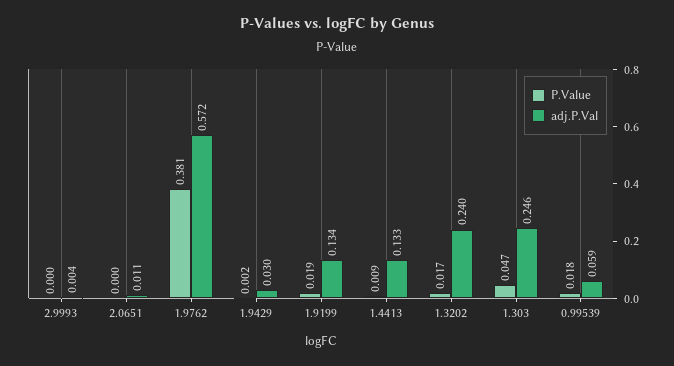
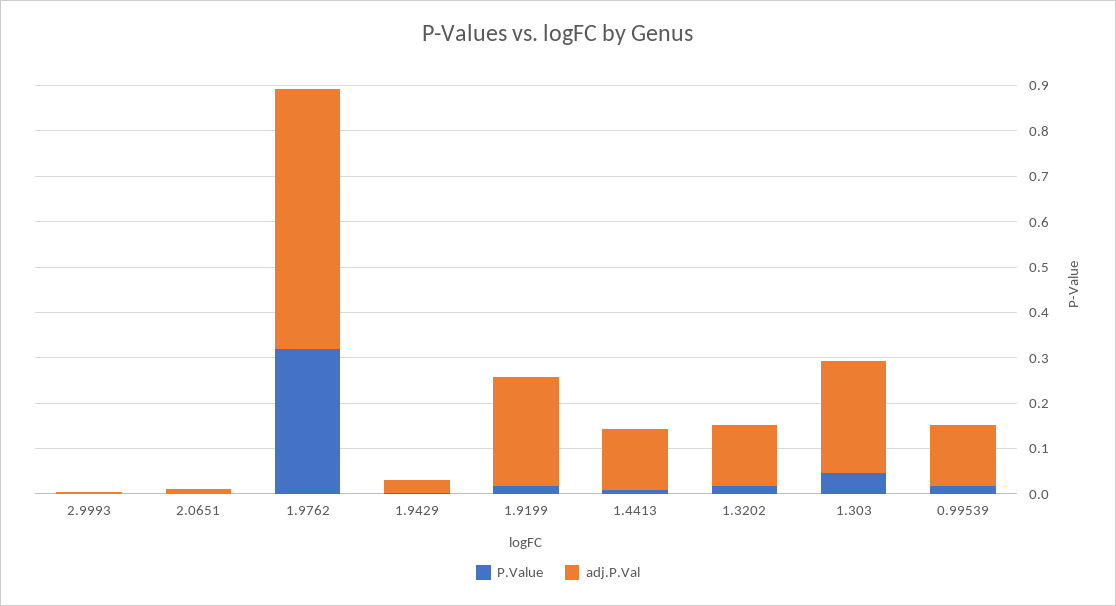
P.Value, 1.9762: 0.381 -> 0.32
adj.P.Val, 1.9199: 0.134 -> 0.24
adj.P.Val, 1.3202: 0.24 -> 0.14
adj.P.Val, 0.99539: 0.059 -> 0.14

